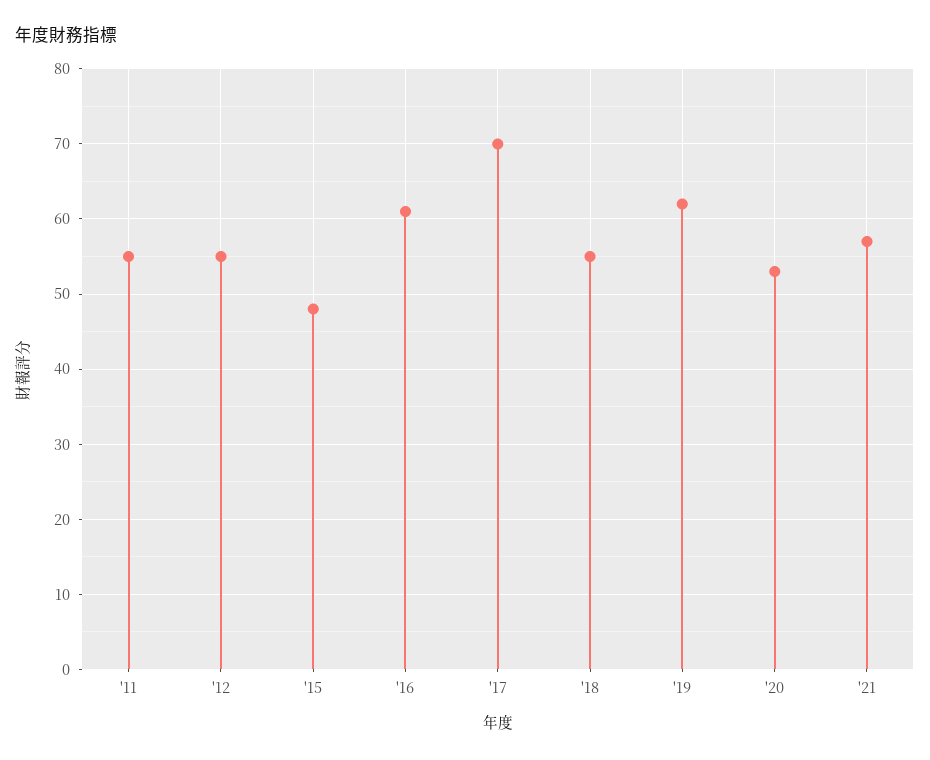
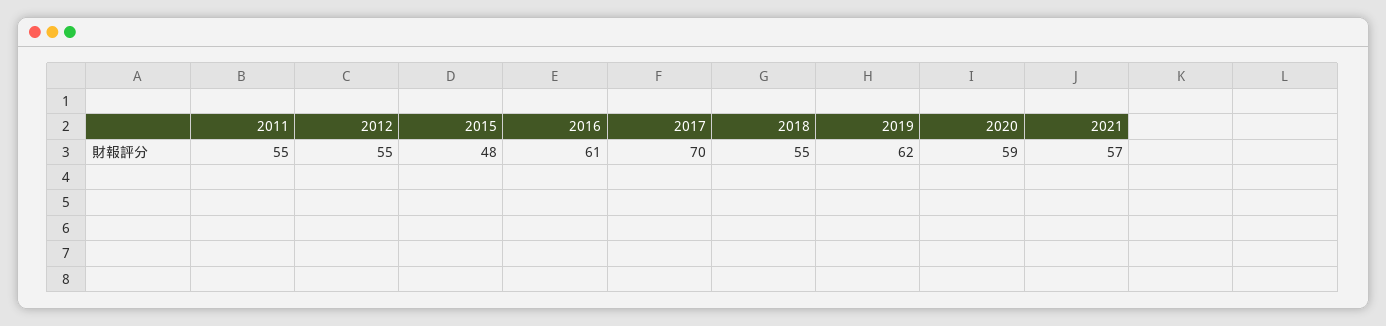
'20: 53 -> 59

